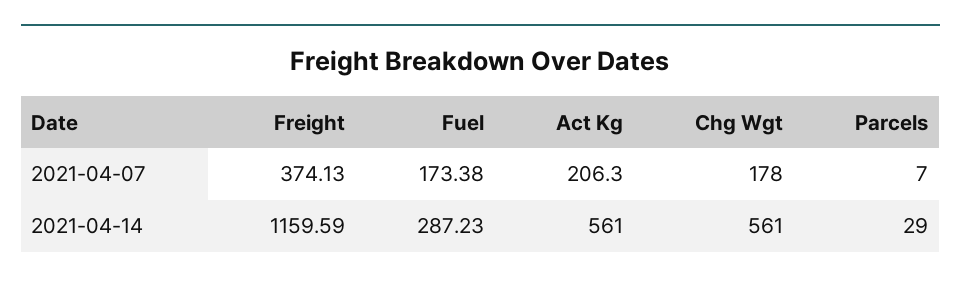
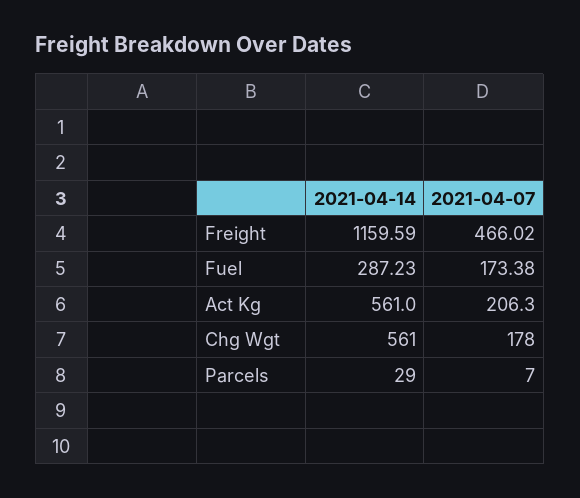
Freight, 2021-04-07: 374.13 -> 466.02

